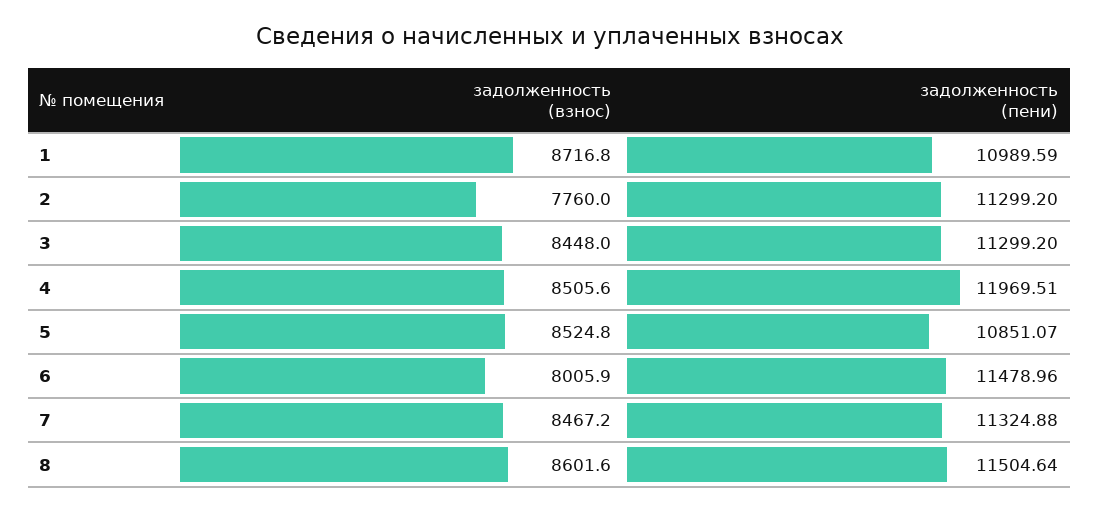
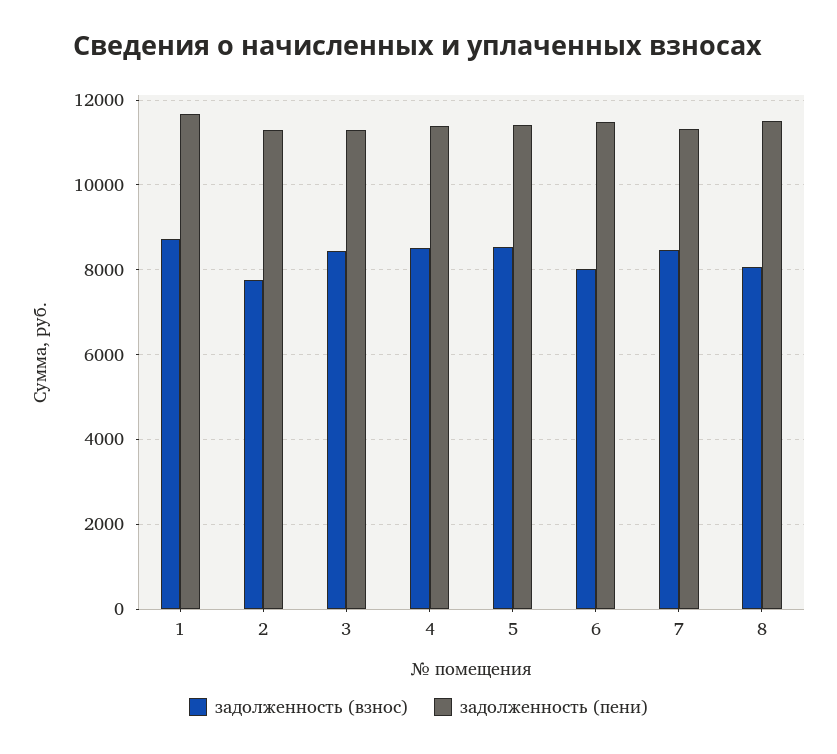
задолженность (пени), 1: 10989.59 -> 11600
задолженность (пени), 4: 11969.51 -> 11400
задолженность (пени), 5: 10851.07 -> 11400
задолженность (взнос), 8: 8601.6 -> 8000

